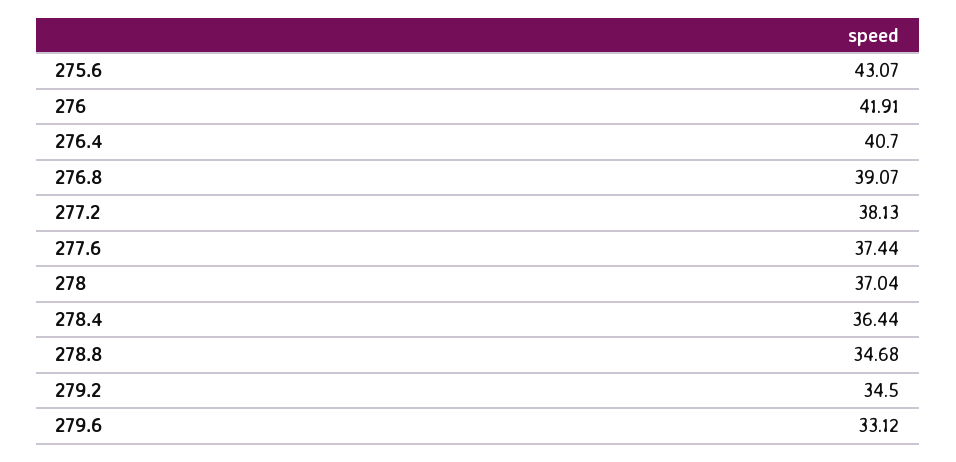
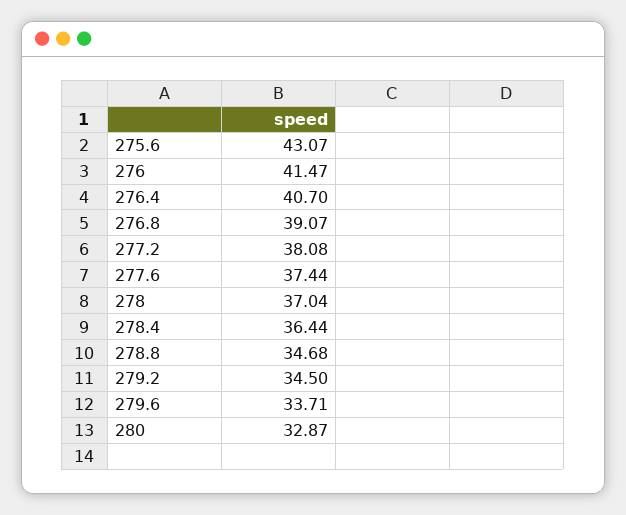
276: 41.91 -> 41.47
277.2: 38.13 -> 38.08
279.6: 33.12 -> 33.71
280: none -> 32.87

